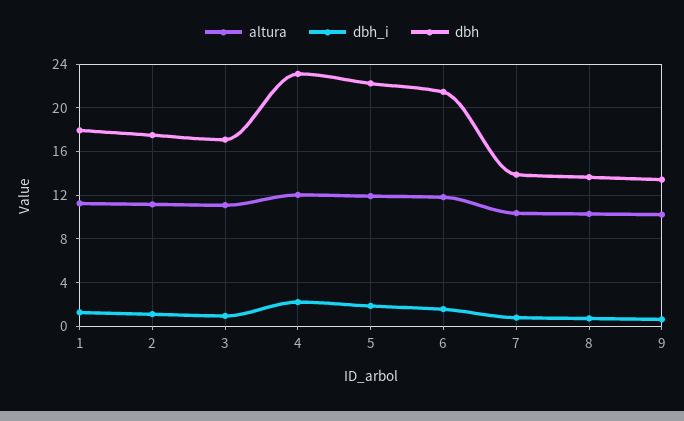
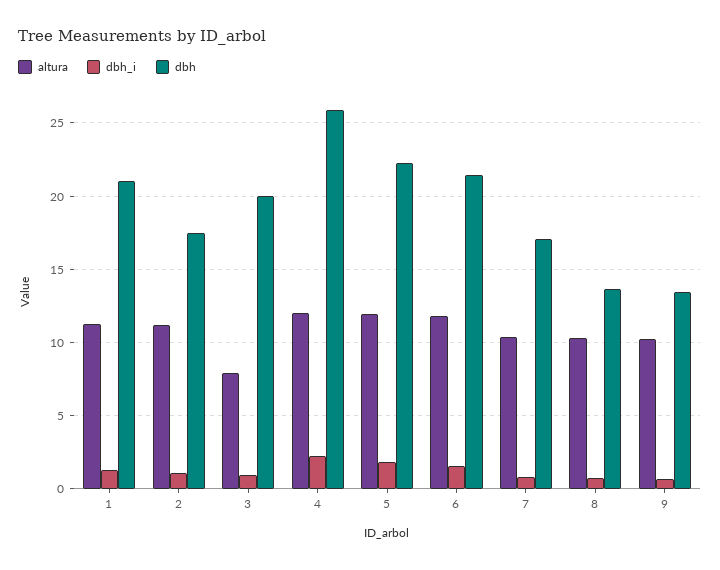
dbh, 1: 18 -> 21
altura, 3: 11 -> 8
dbh, 3: 17 -> 20
dbh, 4: 23 -> 26
dbh, 7: 14 -> 17

